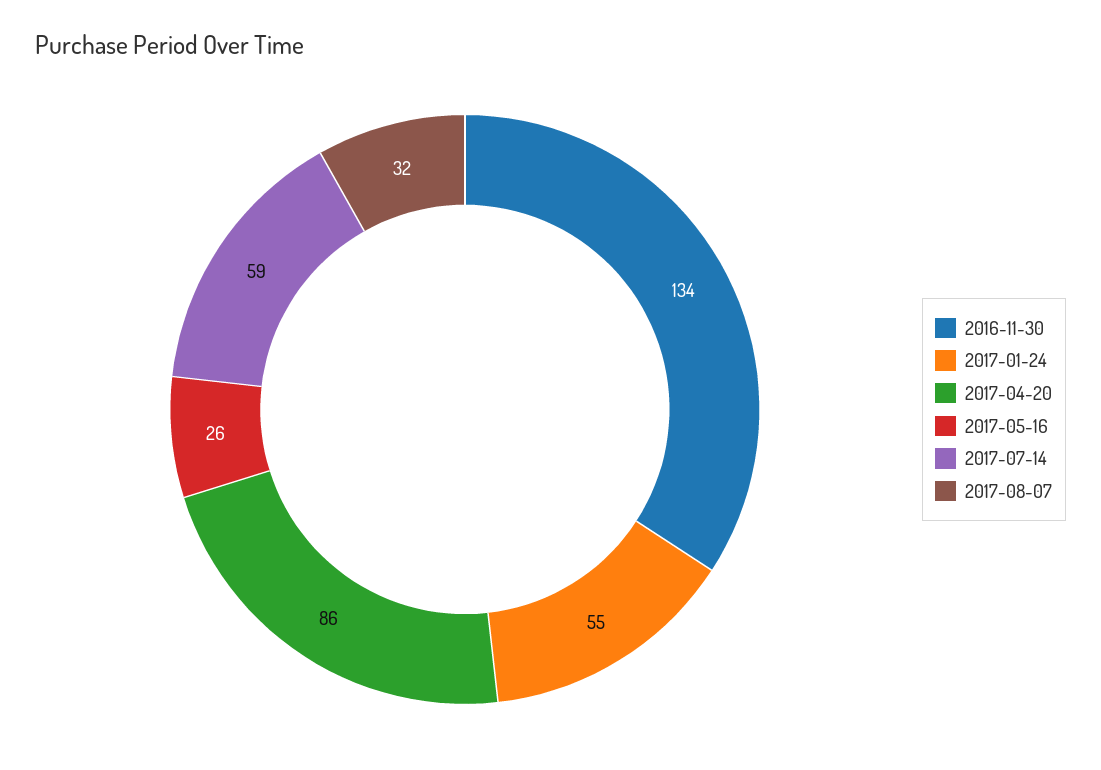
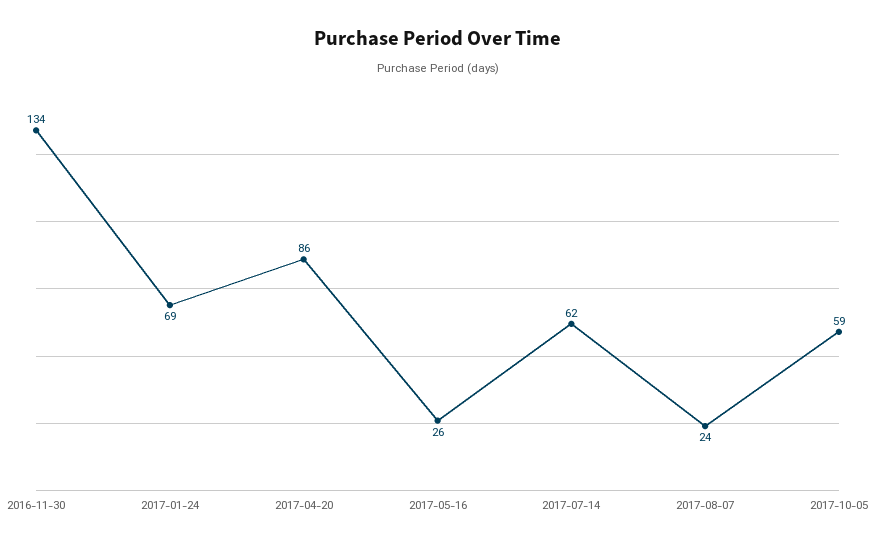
2017-01-24: 55 -> 69
2017-07-14: 59 -> 62
2017-08-07: 32 -> 24
2017-10-05: none -> 59

